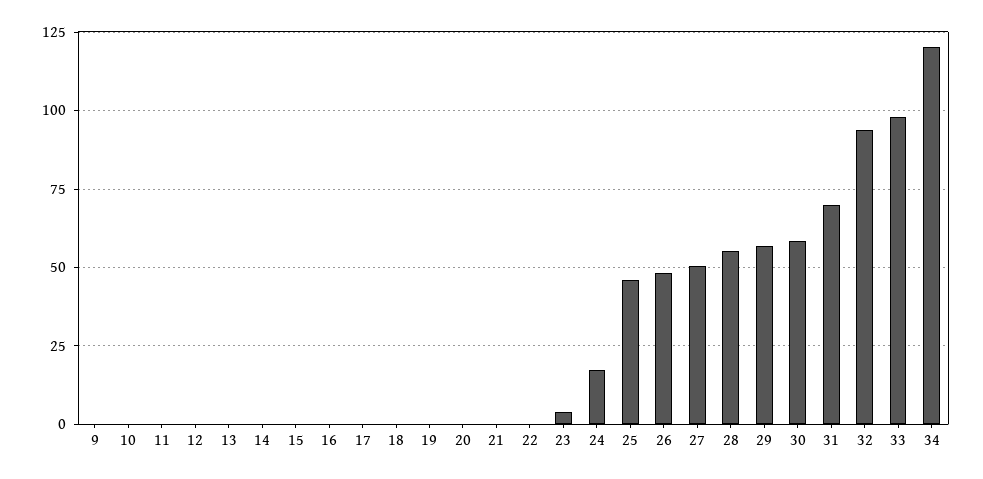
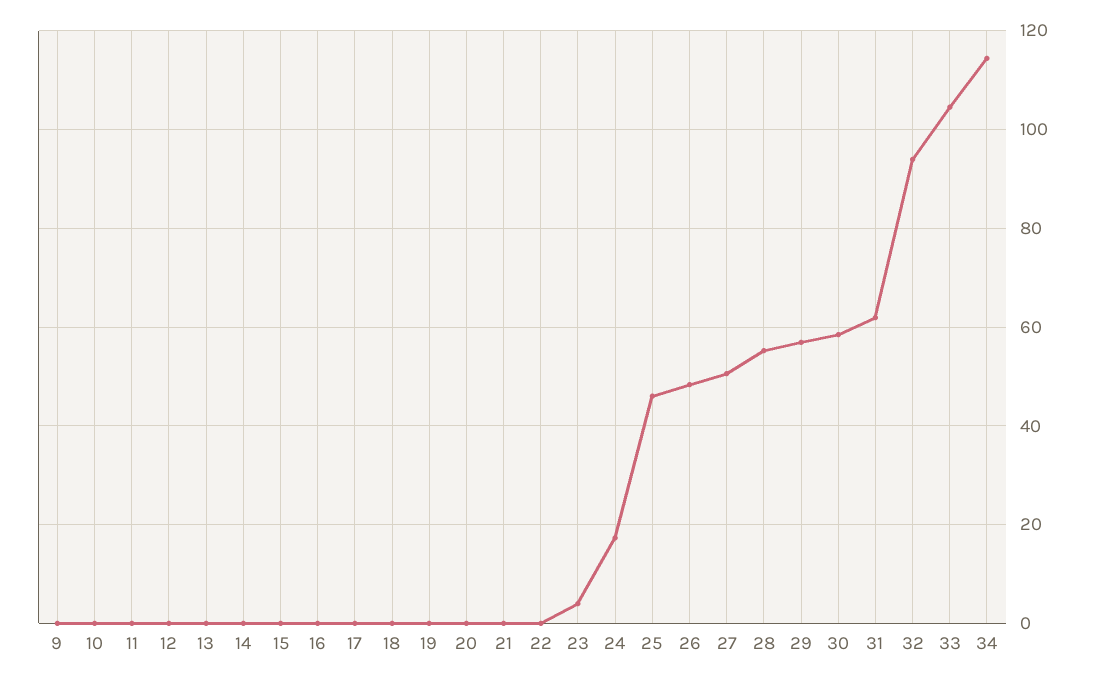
31: 70 -> 62
33: 97.5 -> 104
34: 120 -> 114

